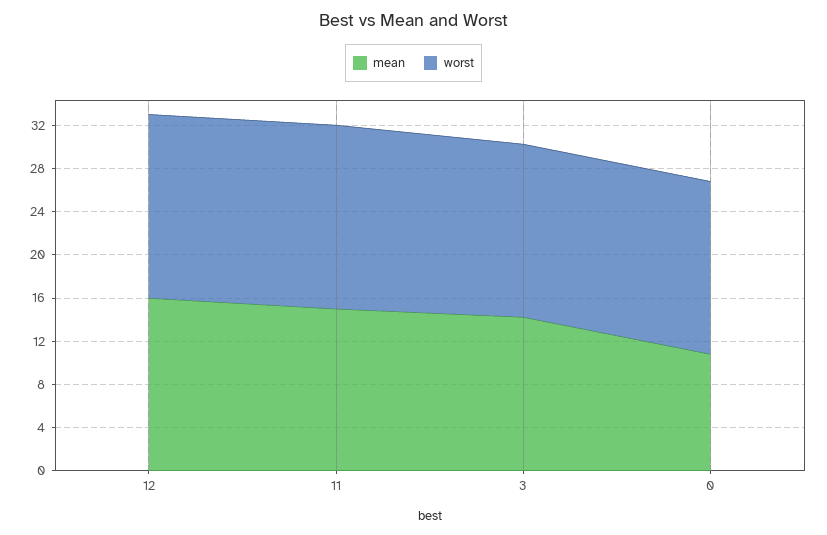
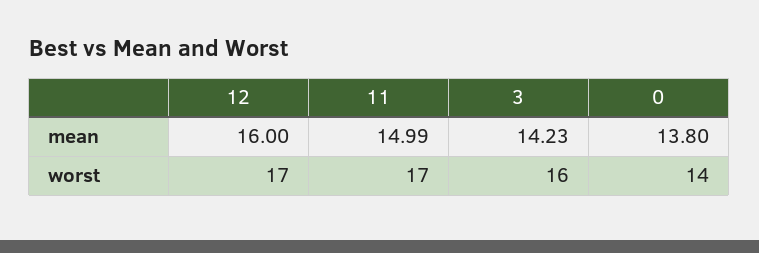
mean, 0: 11 -> 13.8
worst, 0: 16 -> 14

